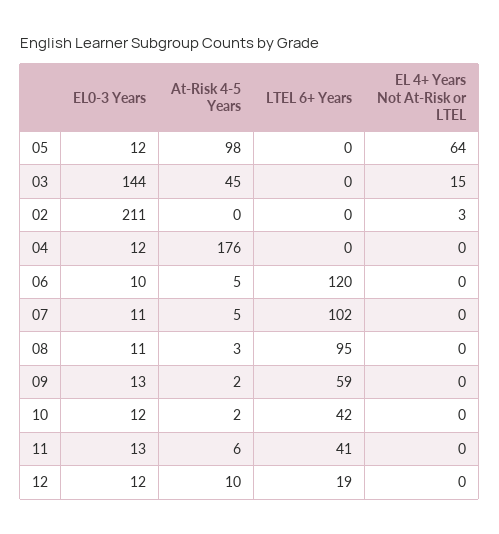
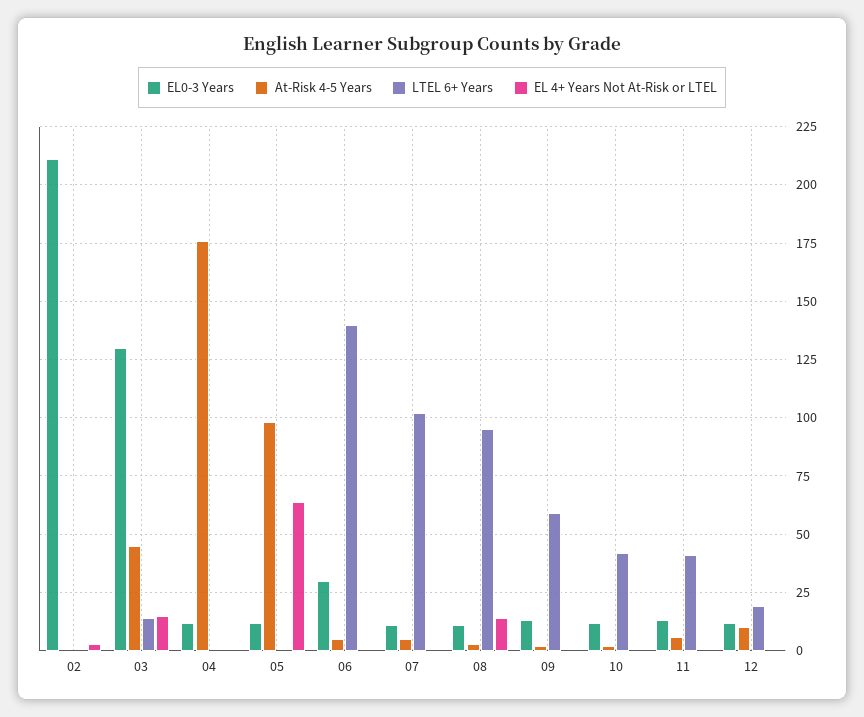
EL0-3 Years, 03: 144 -> 130
LTEL 6+ Years, 03: 0 -> 15
EL0-3 Years, 06: 10 -> 30
LTEL 6+ Years, 06: 120 -> 140
EL 4+ Years Not At-Risk or LTEL, 08: 0 -> 15

